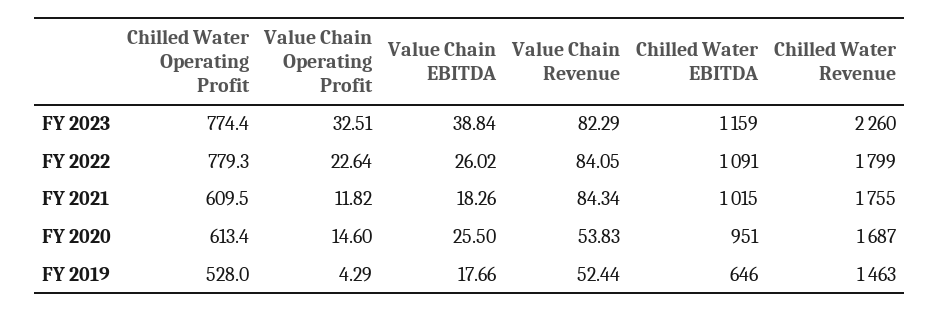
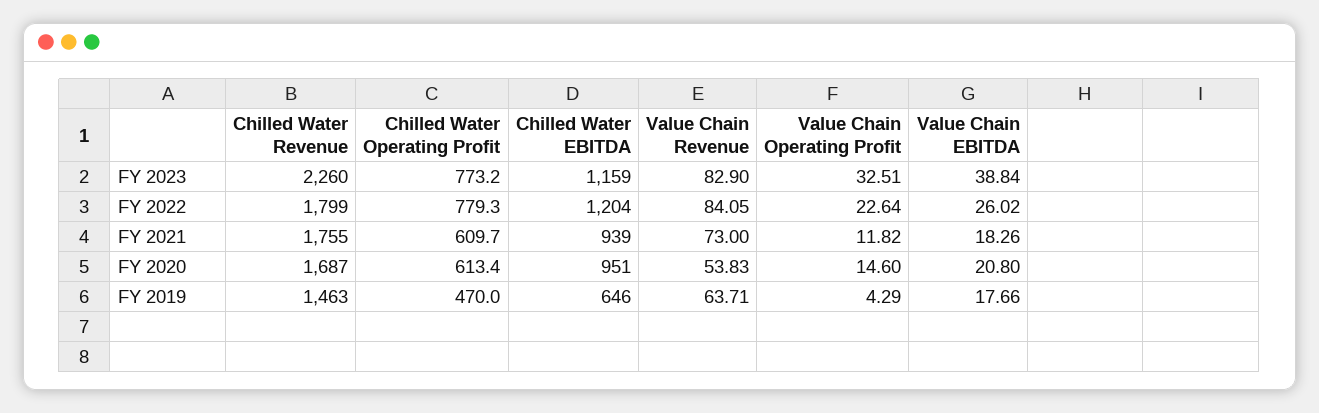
Chilled Water Operating Profit, FY 2023: 774.4 -> 773.2
Value Chain Revenue, FY 2023: 82.29 -> 82.9
Chilled Water EBITDA, FY 2022: 1091 -> 1204
Chilled Water Operating Profit, FY 2021: 609.5 -> 609.7
Value Chain Revenue, FY 2021: 84.34 -> 73
Chilled Water EBITDA, FY 2021: 1015 -> 939
Value Chain EBITDA, FY 2020: 25.5 -> 20.8
Chilled Water Operating Profit, FY 2019: 528 -> 470
Value Chain Revenue, FY 2019: 52.44 -> 63.71

